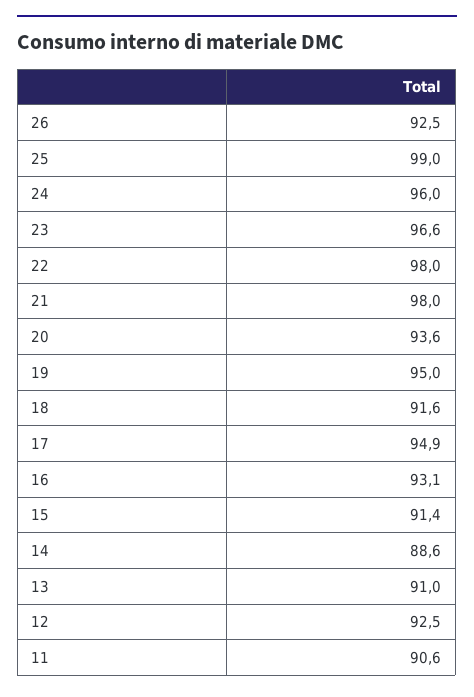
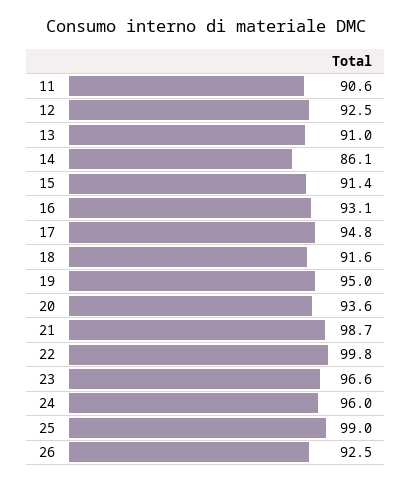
22: 98 -> 99.8
21: 98 -> 98.7
17: 94.9 -> 94.8
14: 88.6 -> 86.1

